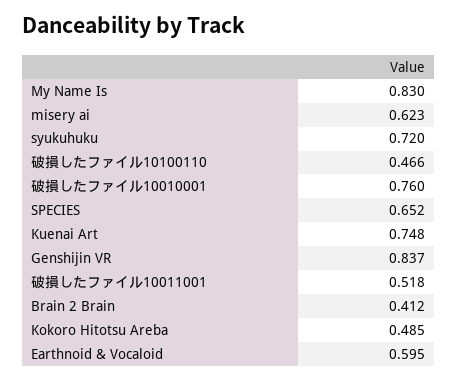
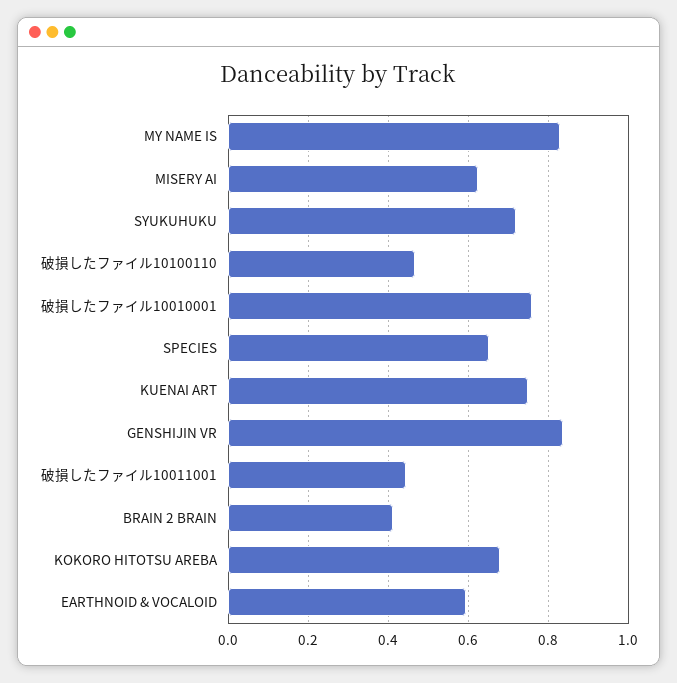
破損したファイル10011001: 0.518 -> 0.44
Kokoro Hitotsu Areba: 0.485 -> 0.68

